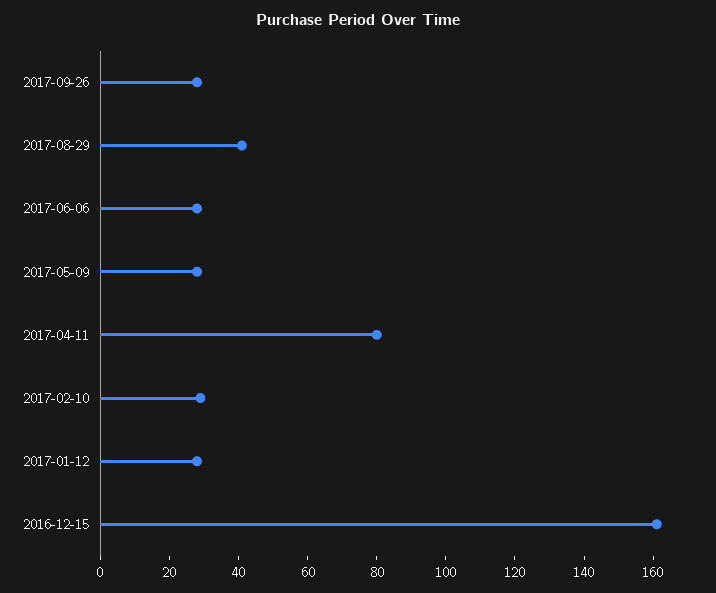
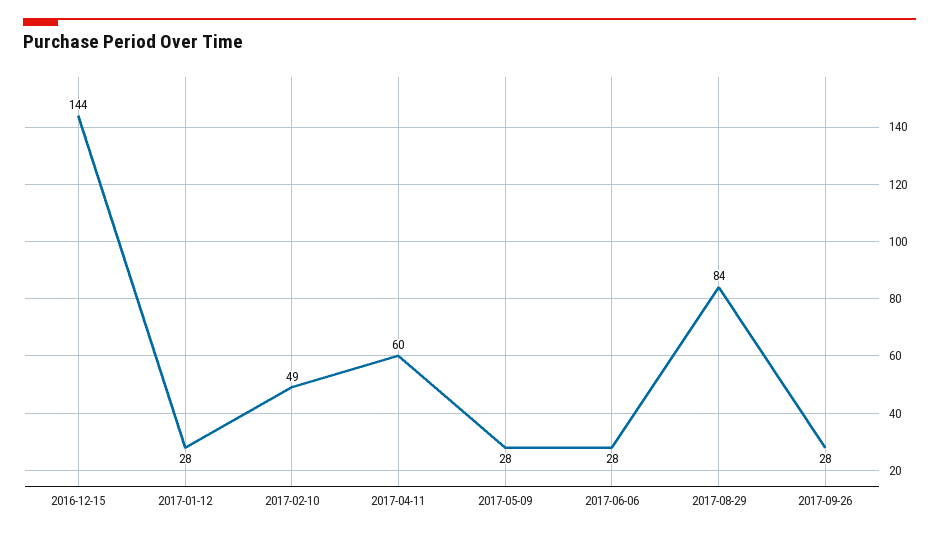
2017-08-29: 40 -> 84
2017-04-11: 80 -> 60
2017-02-10: 30 -> 49
2016-12-15: 160 -> 144

